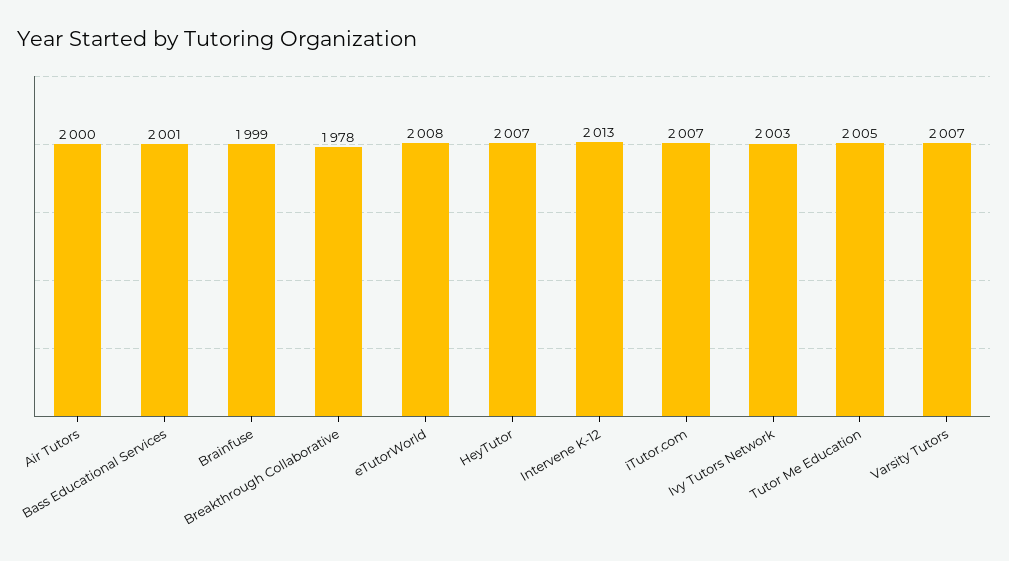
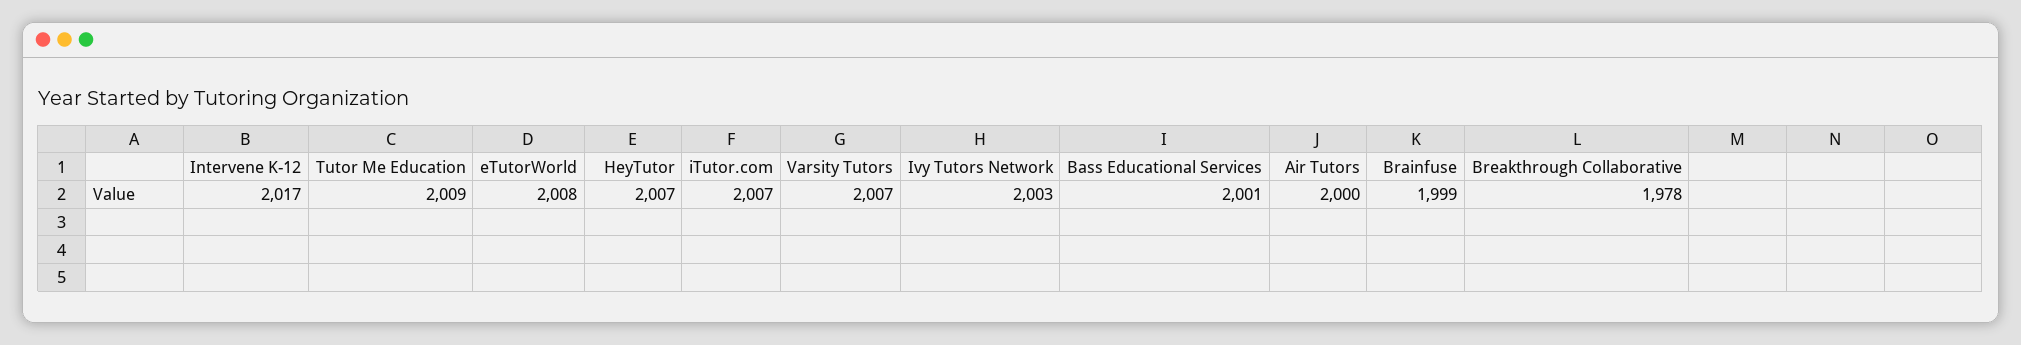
Intervene K-12: 2013 -> 2017
Tutor Me Education: 2005 -> 2009

